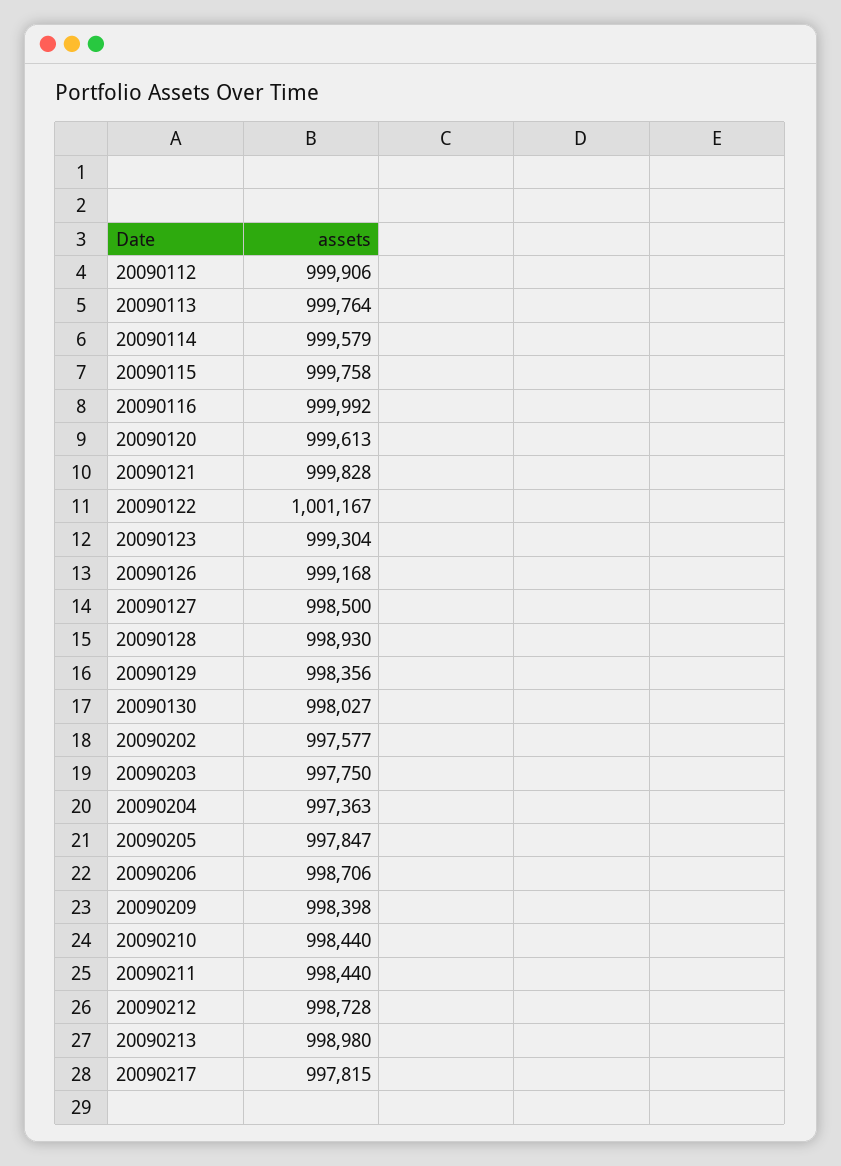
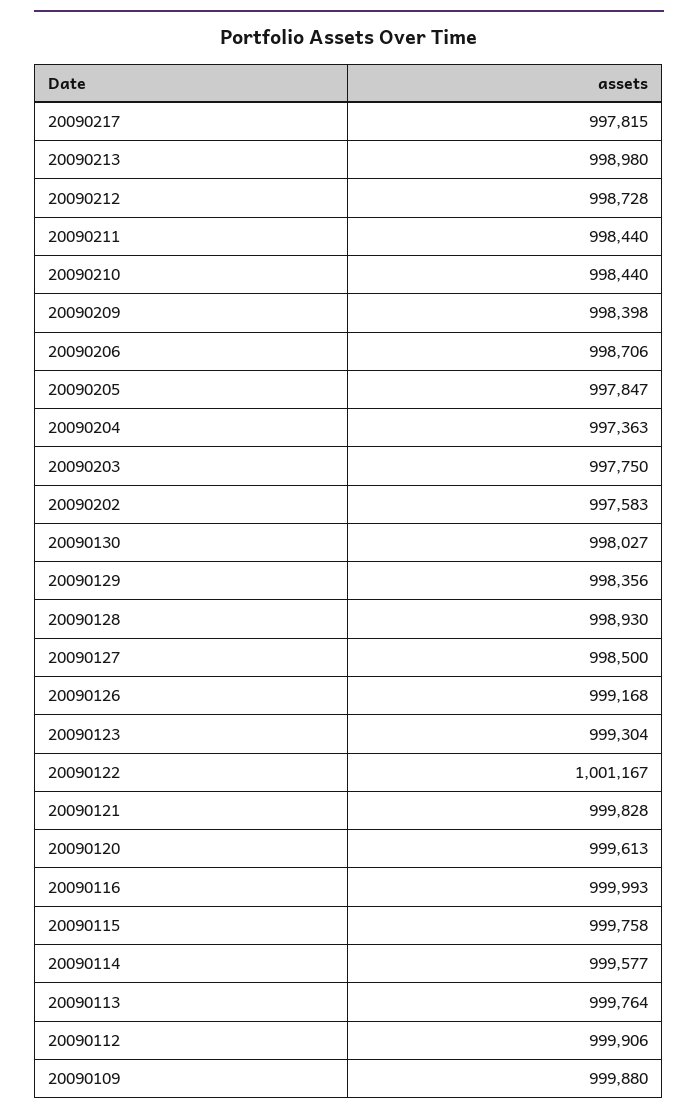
20090114: 999579 -> 999577
20090116: 999992 -> 999993
20090202: 997577 -> 997583
20090109: none -> 999880

